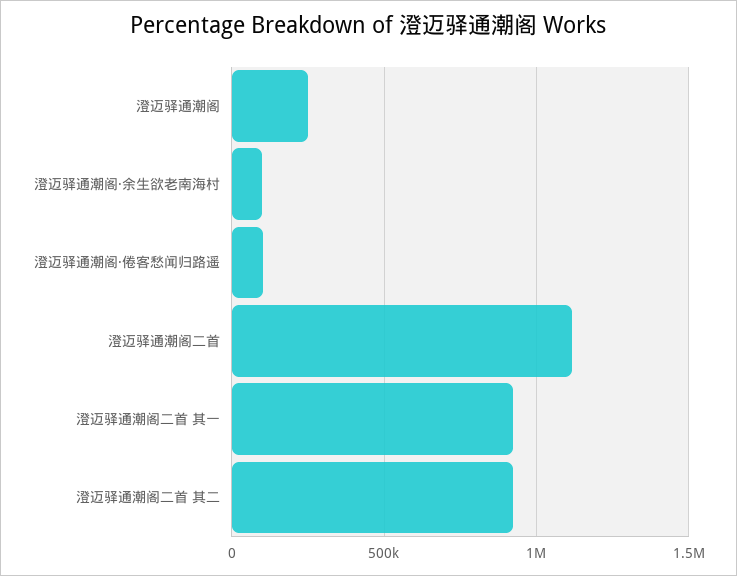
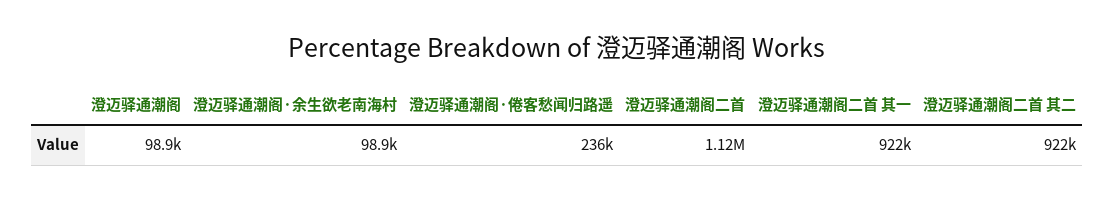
澄迈驿通潮阁: 250000 -> 98900
澄迈驿通潮阁·倦客愁闻归路遥: 100000 -> 236000

